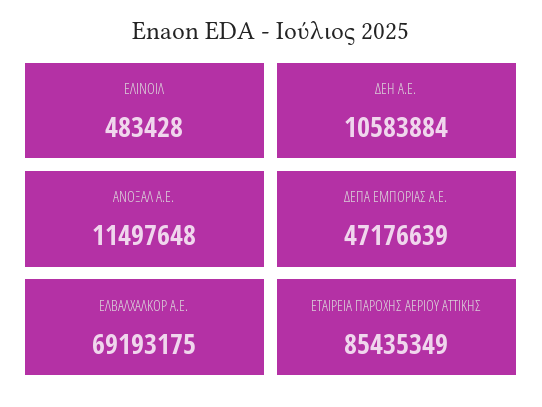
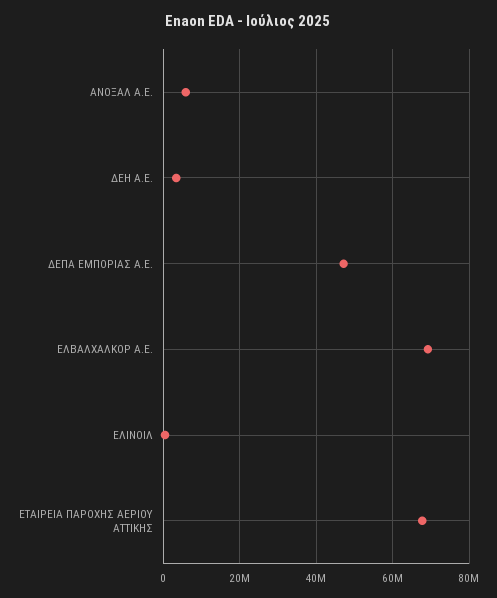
ΔΕΗ A.E.: 10583884 -> 4000000
ΑΝΟΞΑΛ A.E.: 11497648 -> 6000000
ΕΤΑΙΡΕΙΑ ΠΑΡΟΧΗΣ ΑΕΡΙΟΥ ΑΤΤΙΚΗΣ: 85435349 -> 68000000

